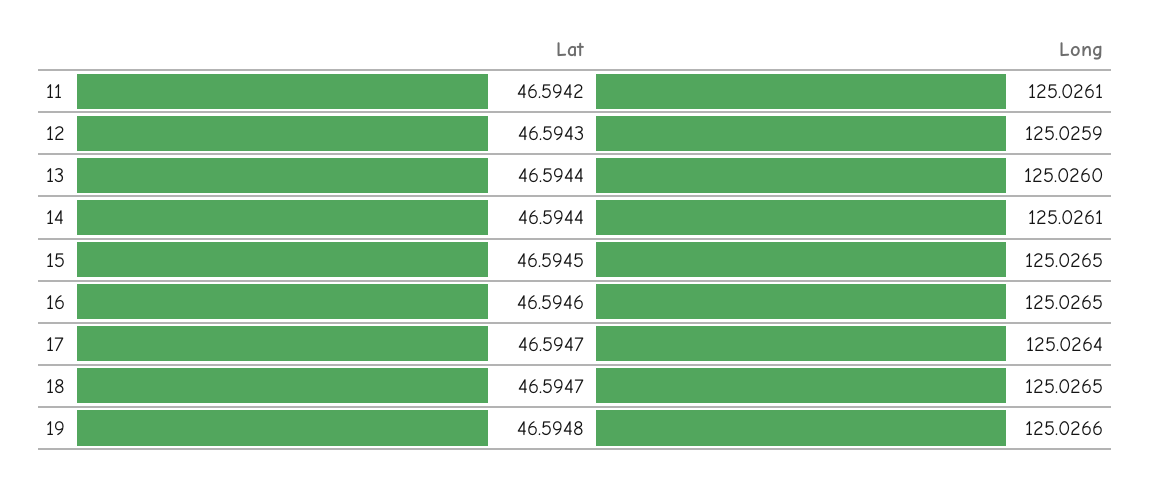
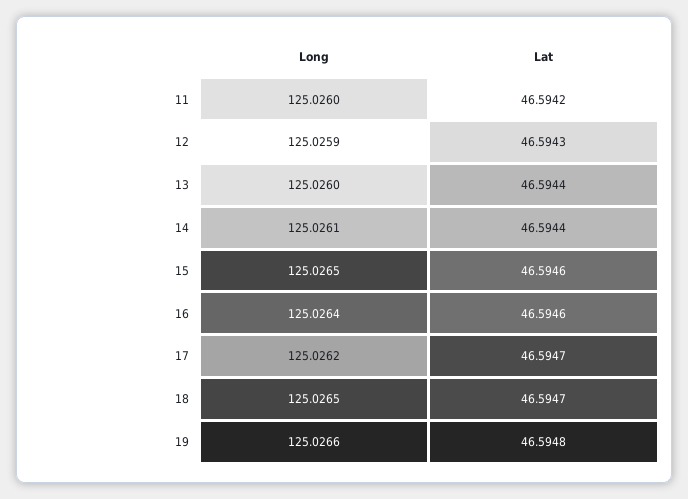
Long, 11: 125.0261 -> 125.026
Lat, 15: 46.5945 -> 46.5946
Long, 16: 125.0265 -> 125.0264
Long, 17: 125.0264 -> 125.0262

